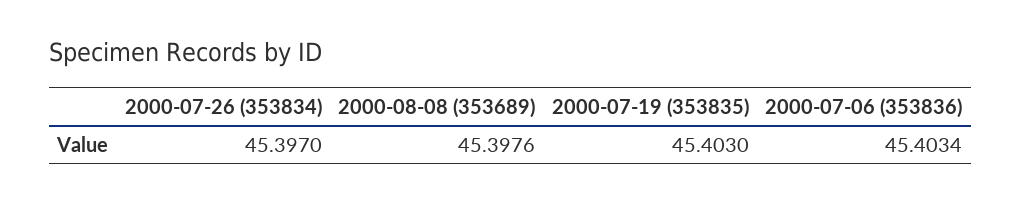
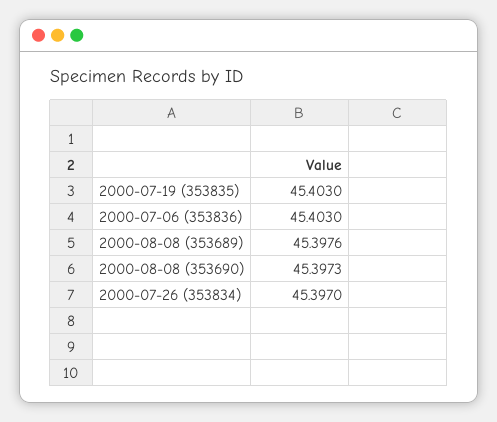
2000-07-06 (353836): 45.4034 -> 45.403
2000-08-08 (353690): none -> 45.3973

